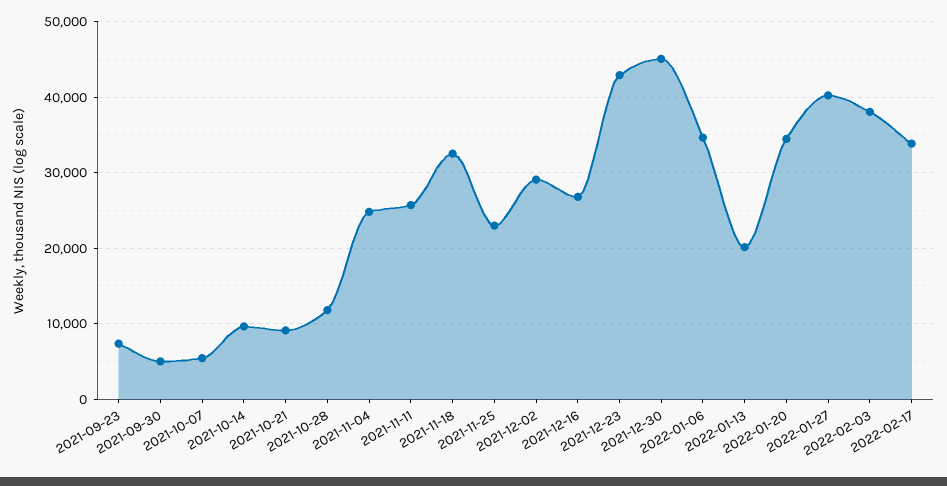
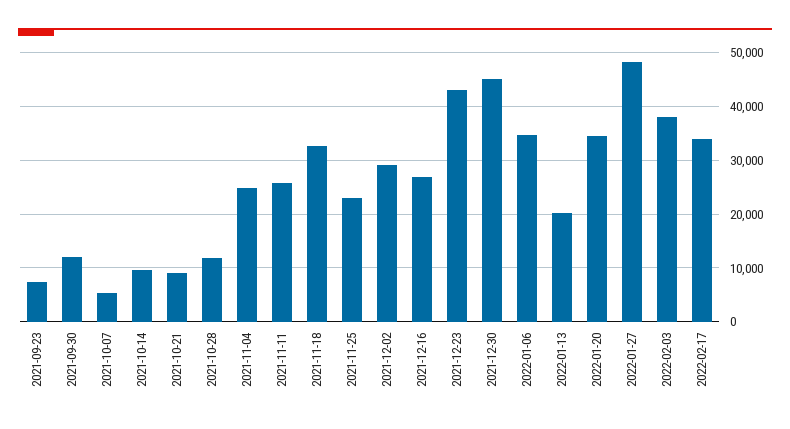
2021-09-30: 5000 -> 12000
2022-01-27: 40000 -> 48000

